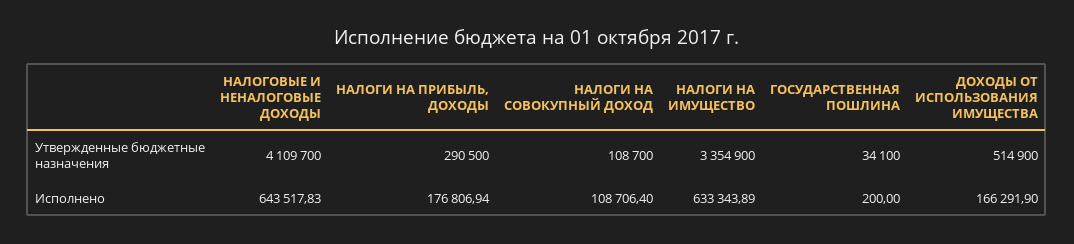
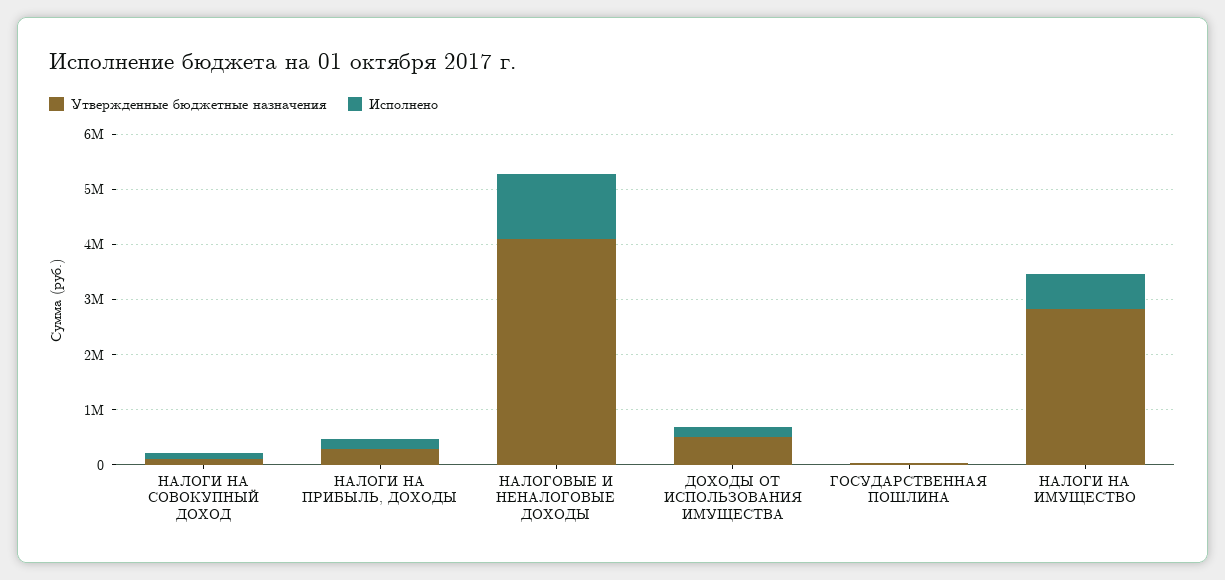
Утвержденные бюджетные назначения, НАЛОГИ НА ИМУЩЕСТВО: 3354900 -> 2800000
Исполнено, НАЛОГОВЫЕ И НЕНАЛОГОВЫЕ ДОХОДЫ: 643517.83 -> 1200000

